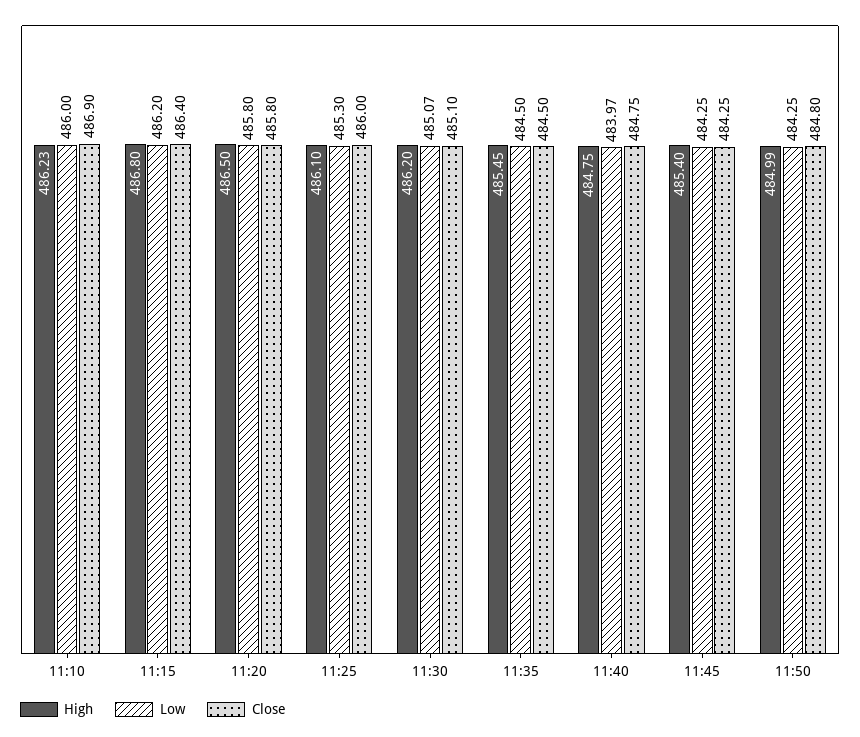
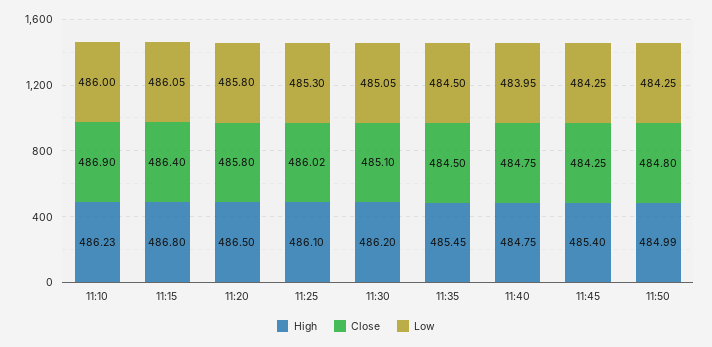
Low, 11:15: 486.2 -> 486.05
Close, 11:25: 486 -> 486.02
Low, 11:30: 485.07 -> 485.05
Low, 11:40: 483.97 -> 483.95

